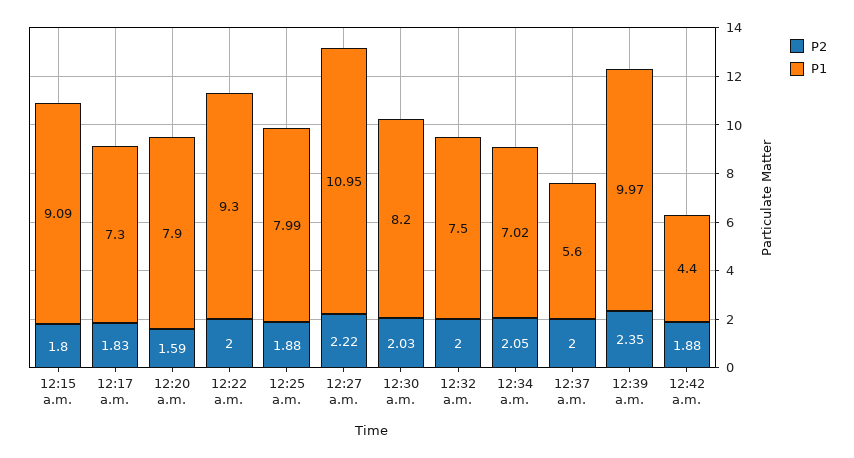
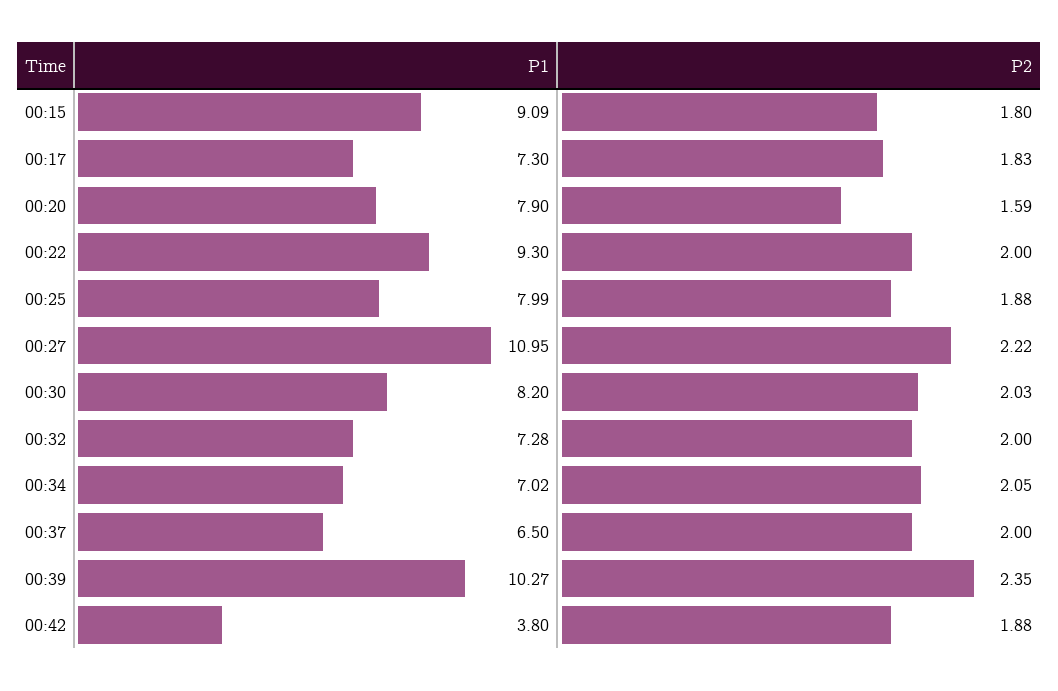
P1, 12:32 a.m.: 7.5 -> 7.28
P1, 12:37 a.m.: 5.6 -> 6.5
P1, 12:39 a.m.: 9.97 -> 10.27
P1, 12:42 a.m.: 4.4 -> 3.8

